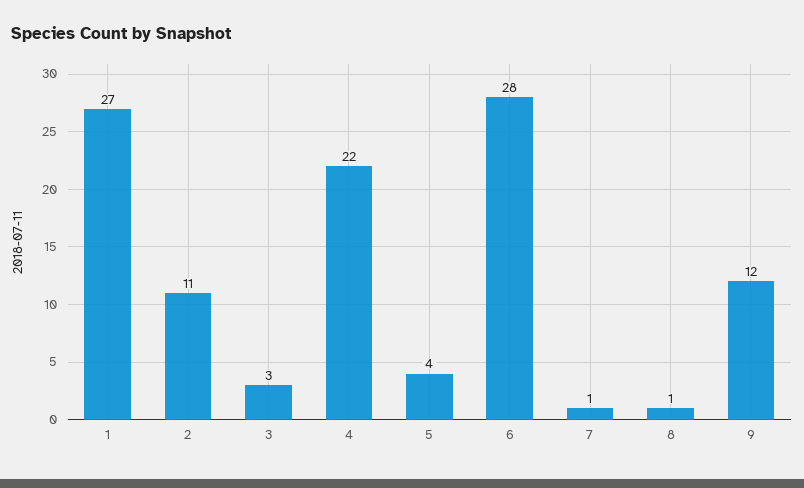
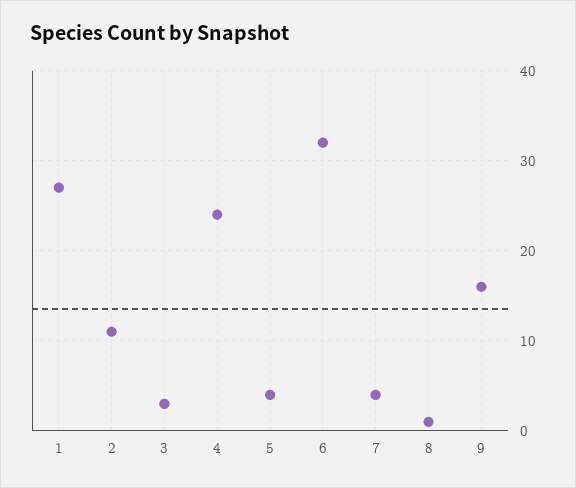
4: 22 -> 24
6: 28 -> 32
7: 1 -> 4
9: 12 -> 16

